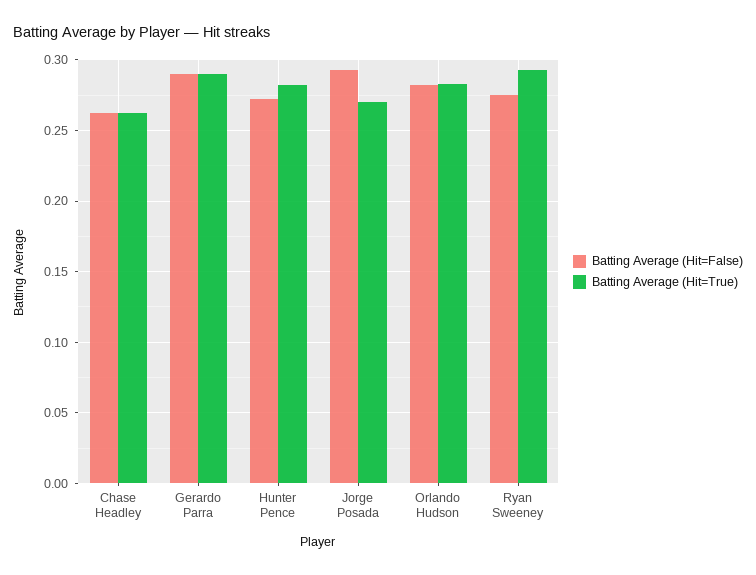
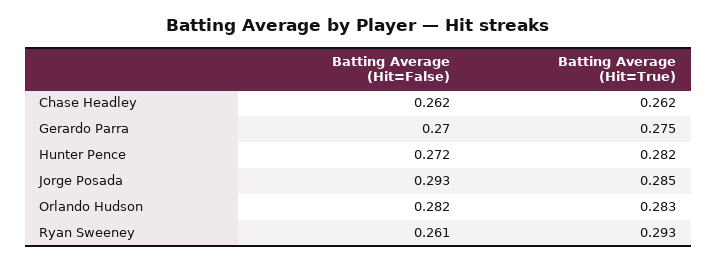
Batting Average (Hit=False), Gerardo Parra: 0.29 -> 0.27
Batting Average (Hit=True), Gerardo Parra: 0.29 -> 0.275
Batting Average (Hit=True), Jorge Posada: 0.27 -> 0.285
Batting Average (Hit=False), Ryan Sweeney: 0.275 -> 0.261

